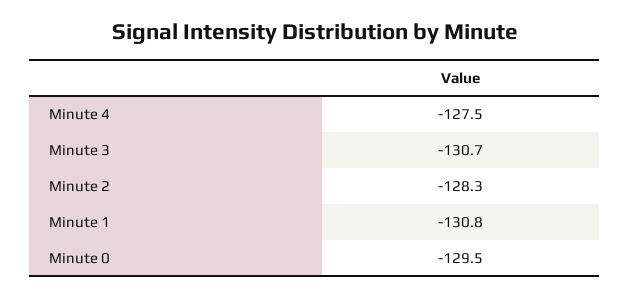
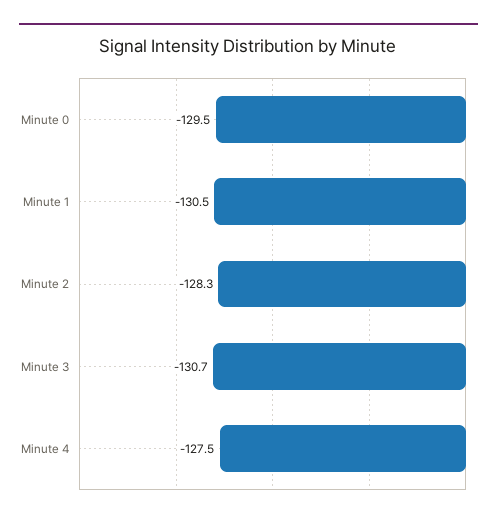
Minute 1: -130.8 -> -130.5

